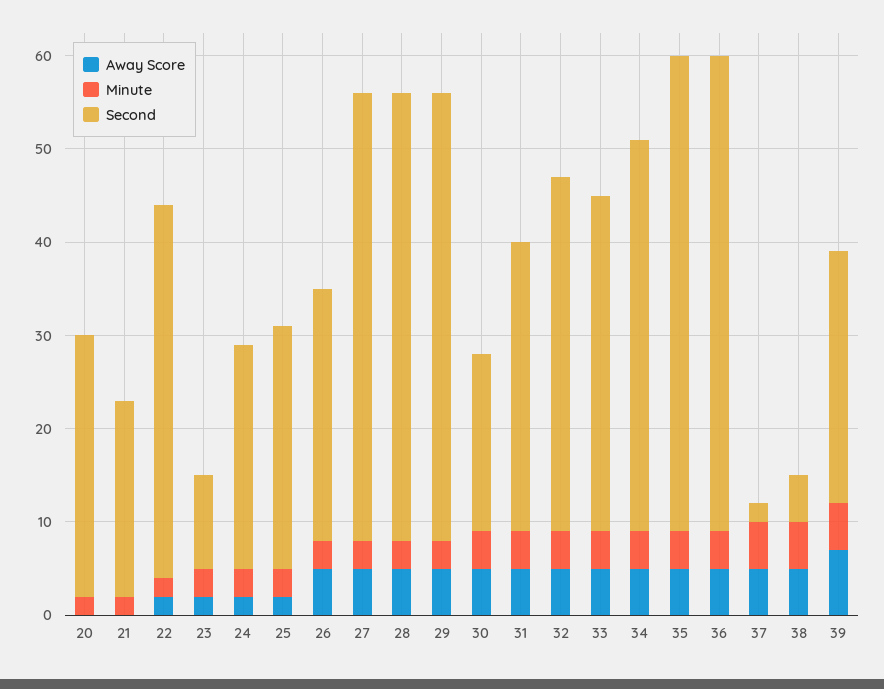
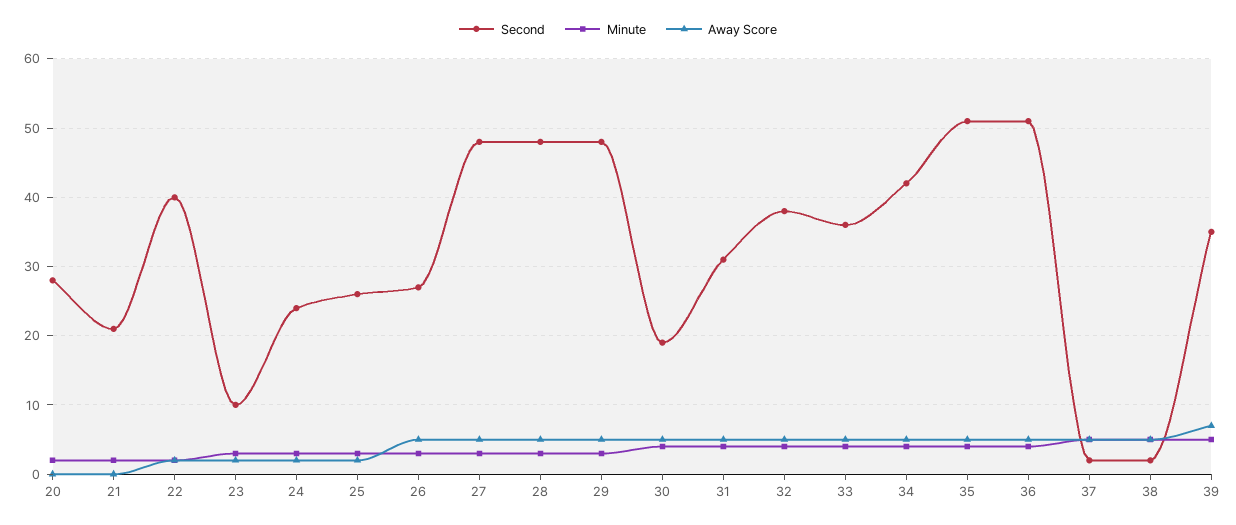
Second, 38: 5 -> 2
Second, 39: 27 -> 35

